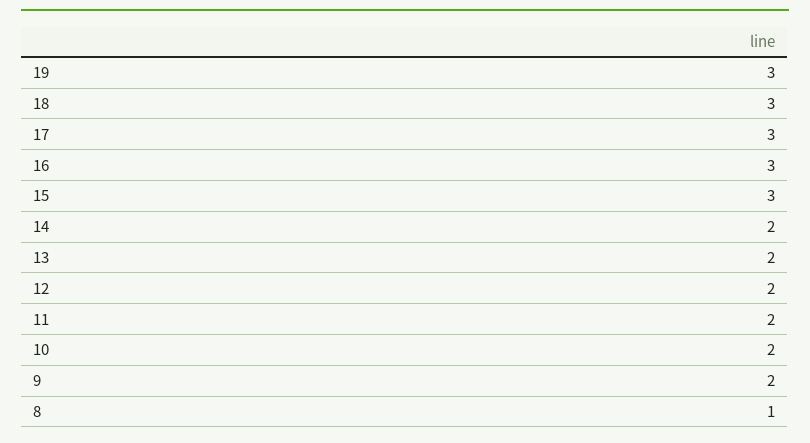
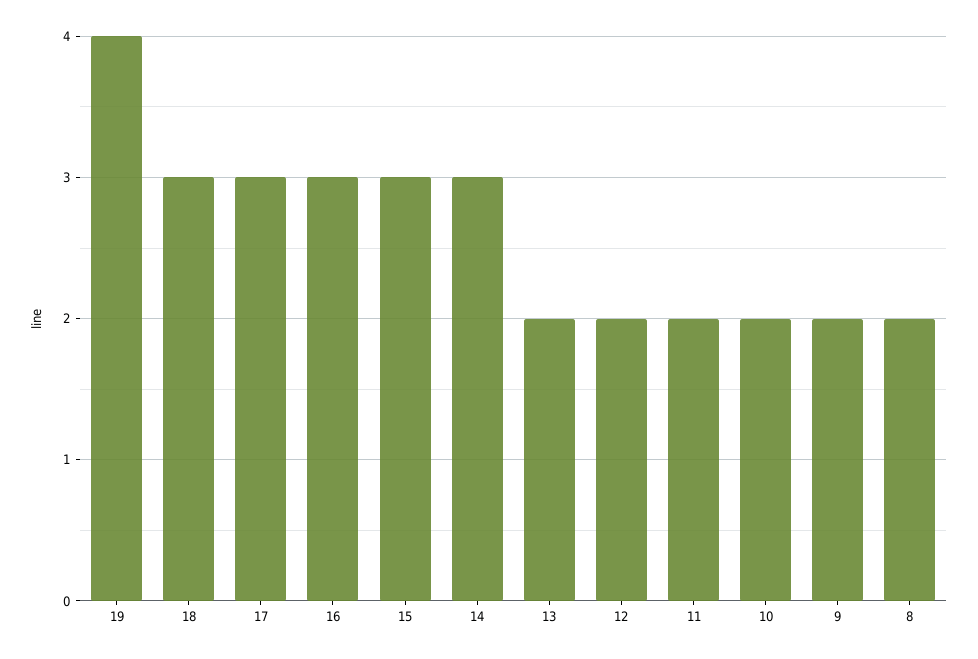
19: 3 -> 4
14: 2 -> 3
8: 1 -> 2

